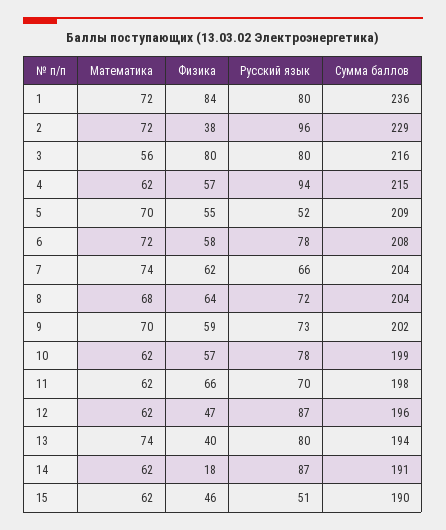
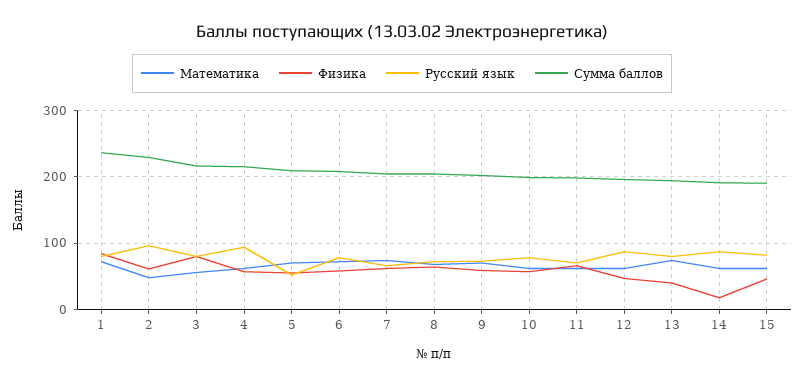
Математика, 2: 72 -> 50
Физика, 2: 38 -> 60
Русский язык, 15: 51 -> 80

